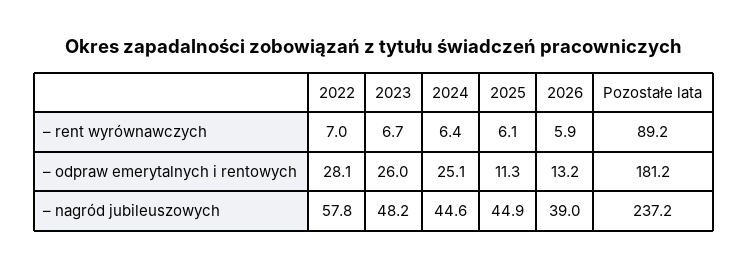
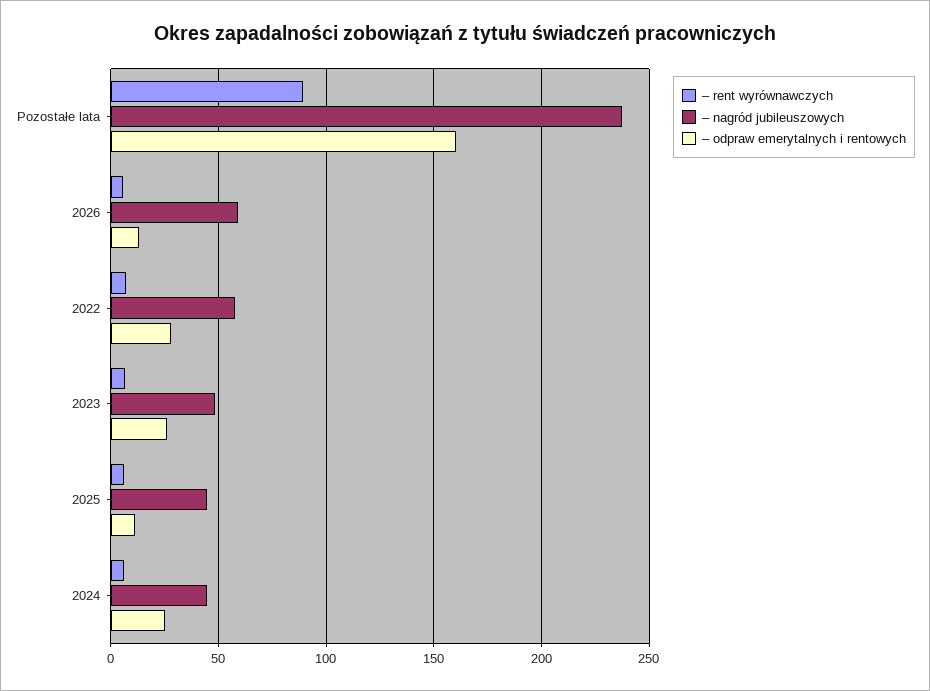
– odpraw emerytalnych i rentowych, Pozostałe lata: 181.2 -> 160
– nagród jubileuszowych, 2026: 39 -> 60

